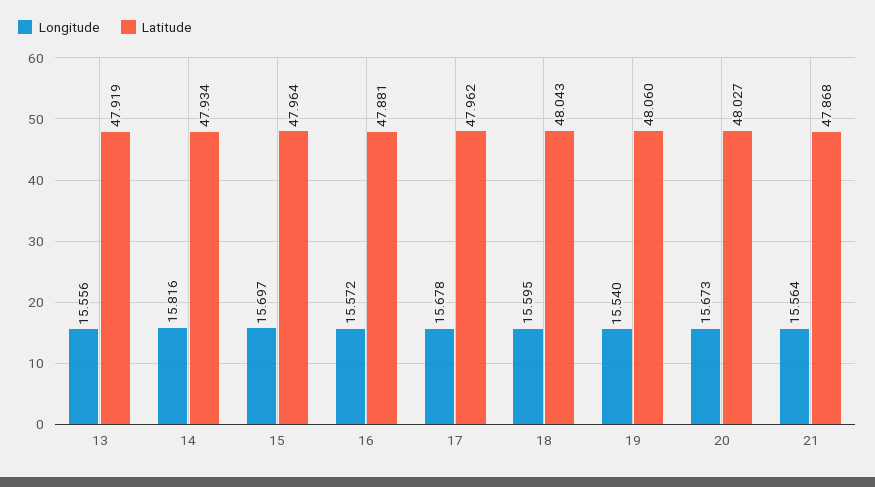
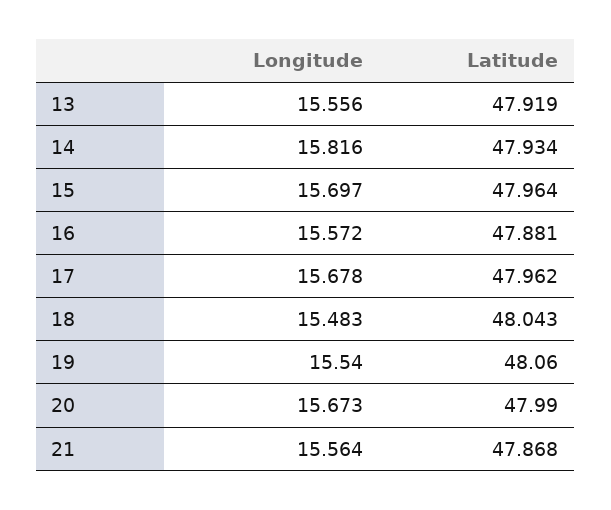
Longitude, 18: 15.595 -> 15.483
Latitude, 20: 48.027 -> 47.99

